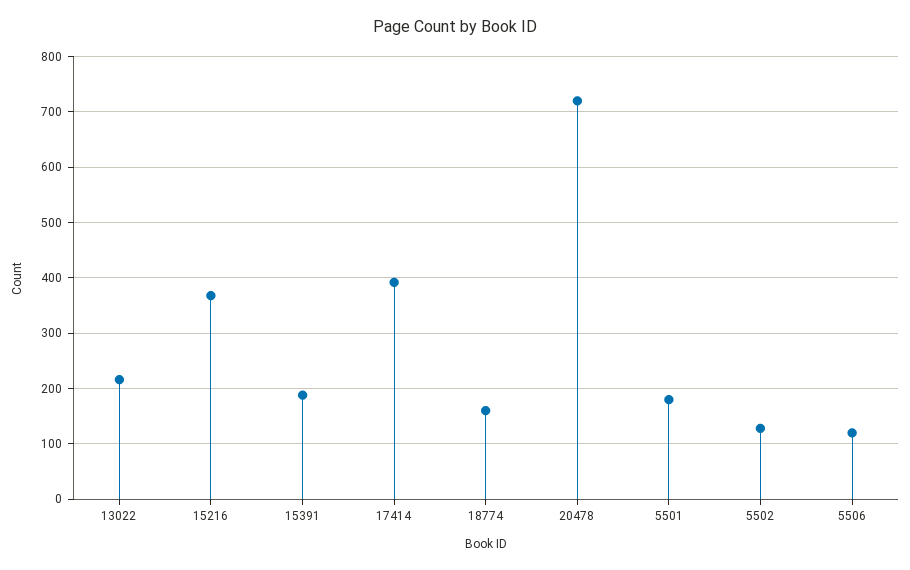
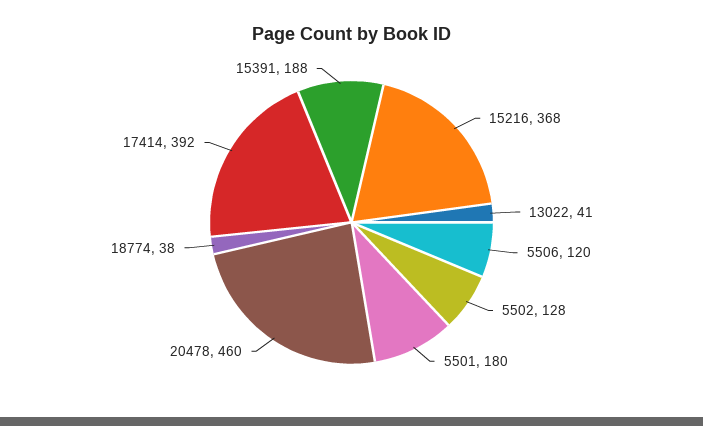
13022: 220 -> 41
18774: 160 -> 38
20478: 720 -> 460

